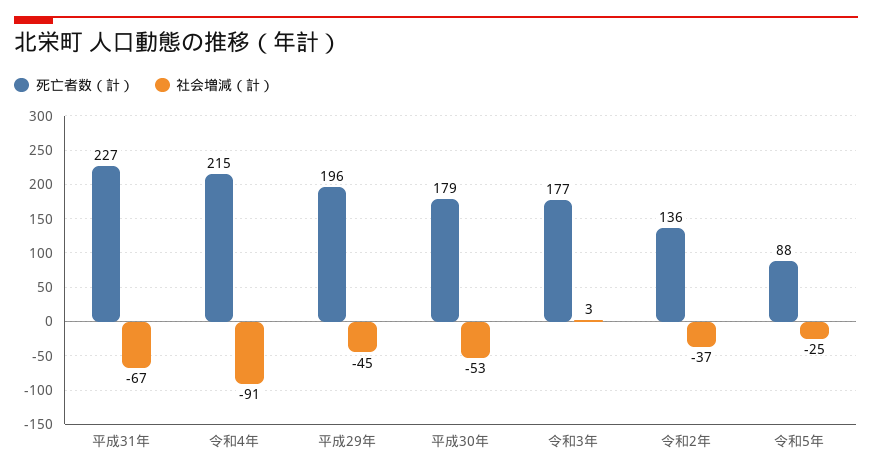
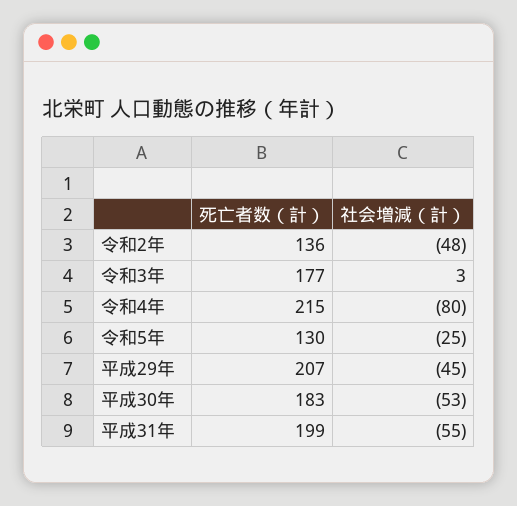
死亡者数（計）, 平成31年: 227 -> 199
社会増減（計）, 平成31年: -67 -> -55
社会増減（計）, 令和4年: -91 -> -80
死亡者数（計）, 平成29年: 196 -> 207
死亡者数（計）, 平成30年: 179 -> 183
社会増減（計）, 令和2年: -37 -> -48
死亡者数（計）, 令和5年: 88 -> 130

